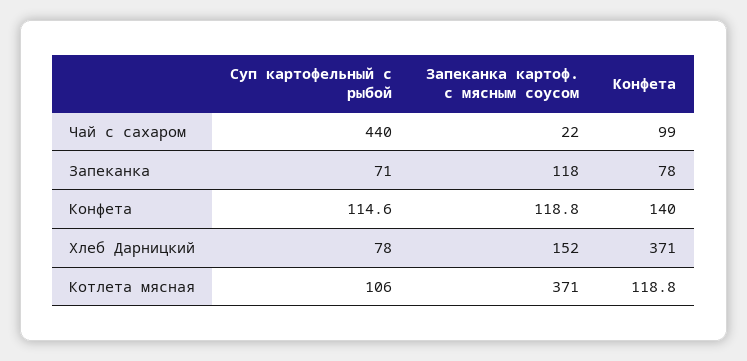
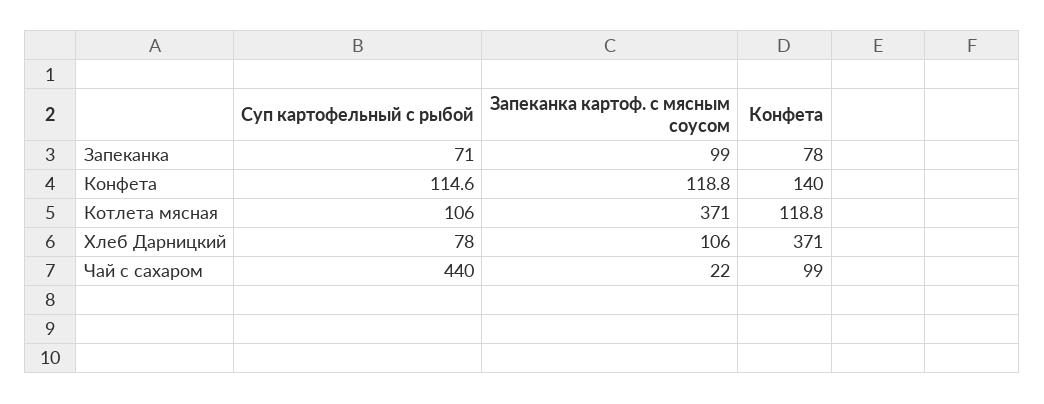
Запеканка картоф. с мясным соусом, Запеканка: 118 -> 99
Запеканка картоф. с мясным соусом, Хлеб Дарницкий: 152 -> 106

